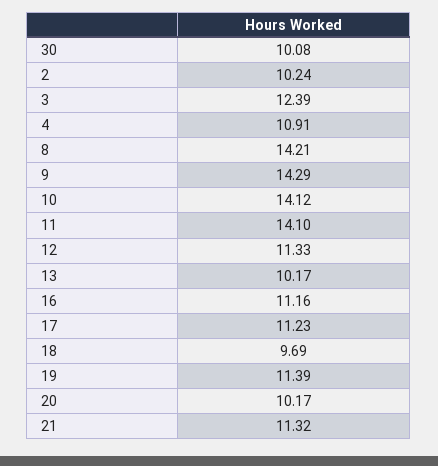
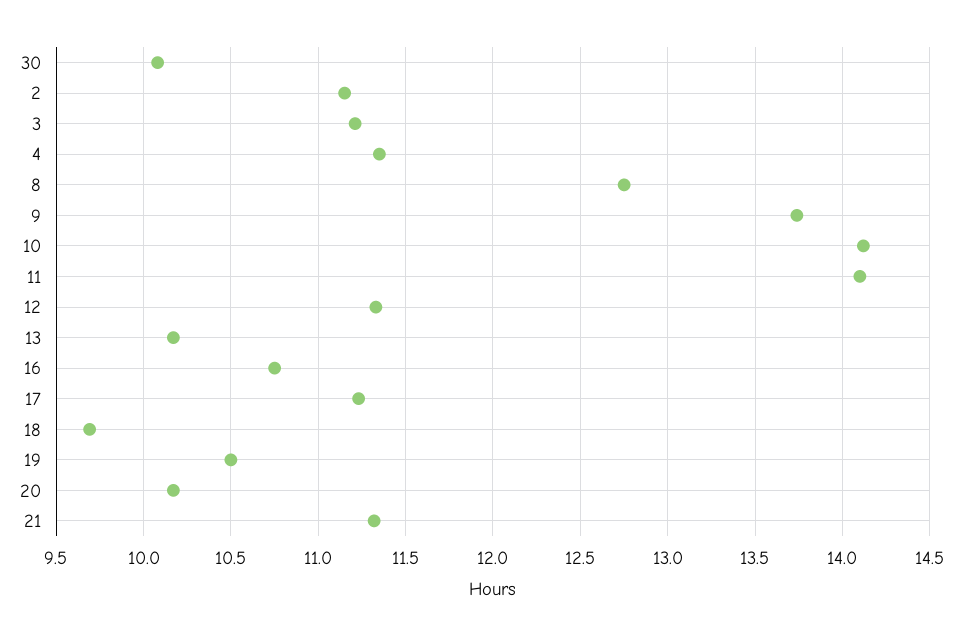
2: 10.24 -> 11.15
3: 12.39 -> 11.2
4: 10.91 -> 11.35
8: 14.21 -> 12.75
9: 14.29 -> 13.75
16: 11.16 -> 10.75
19: 11.39 -> 10.5

